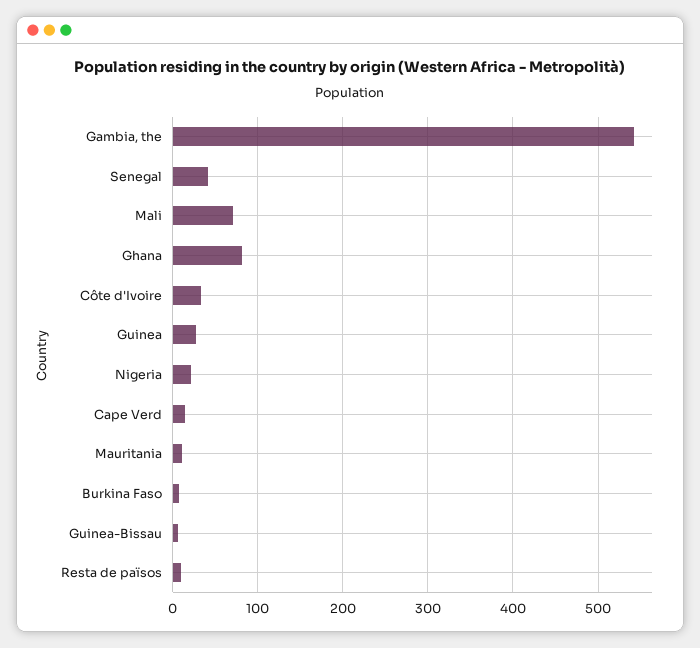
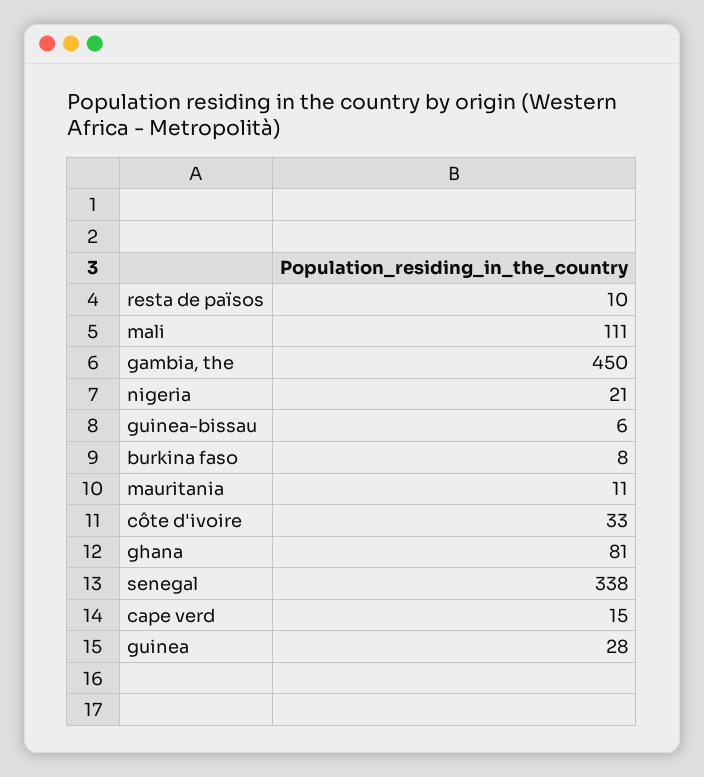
Gambia, the: 540 -> 450
Senegal: 40 -> 338
Mali: 70 -> 111

